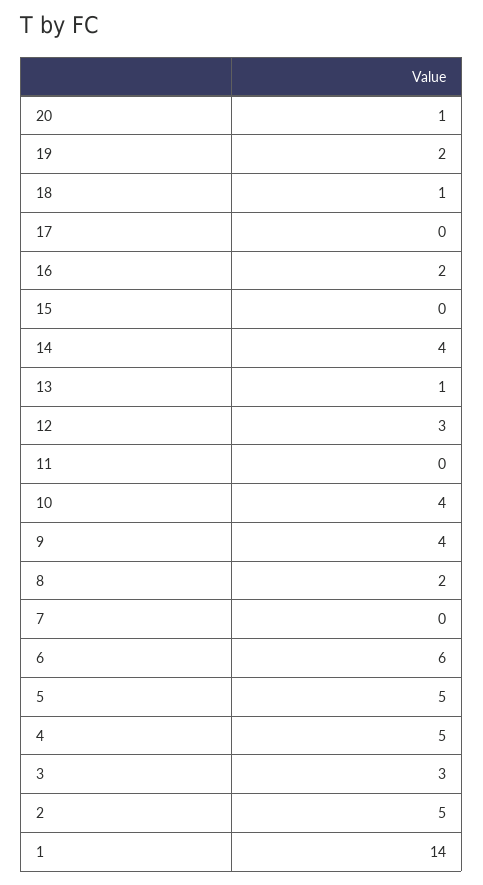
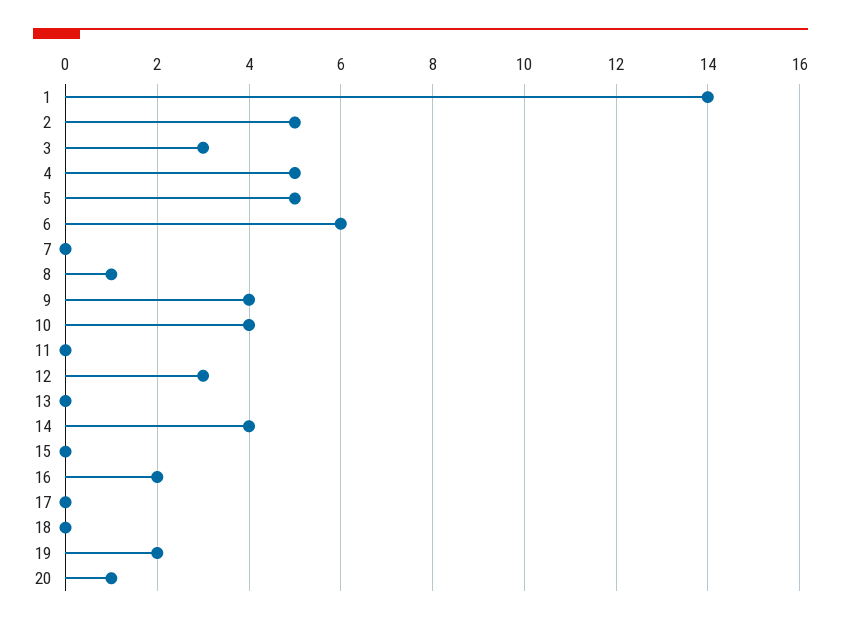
18: 1 -> 0
13: 1 -> 0
8: 2 -> 1

